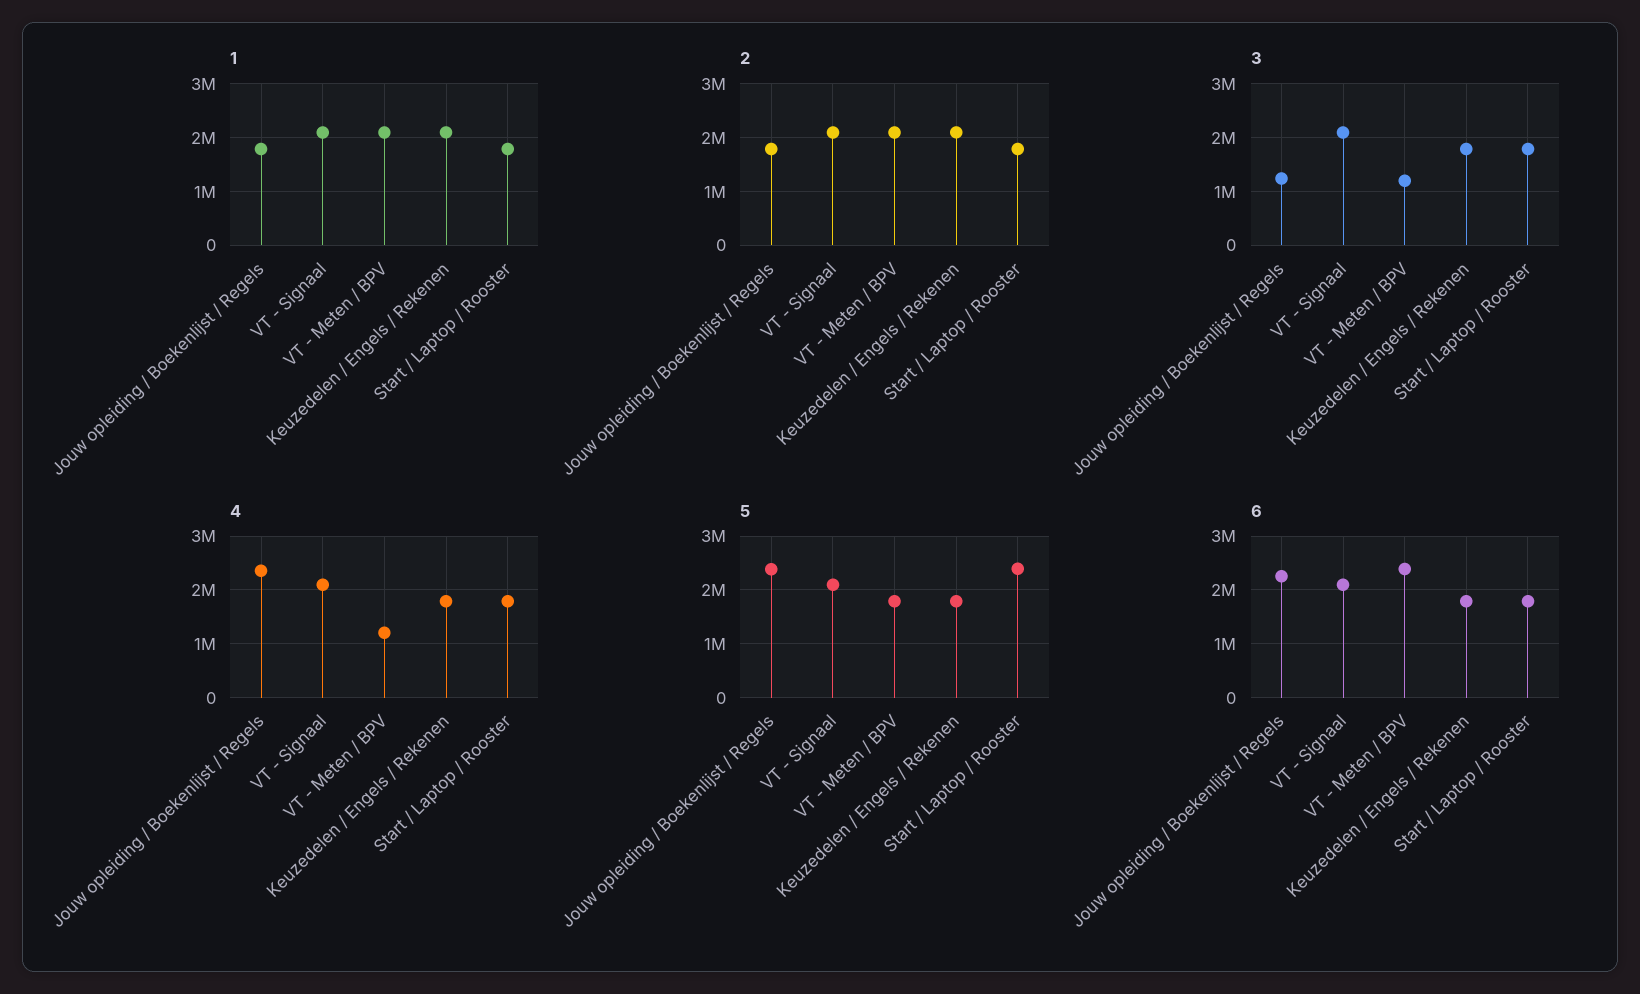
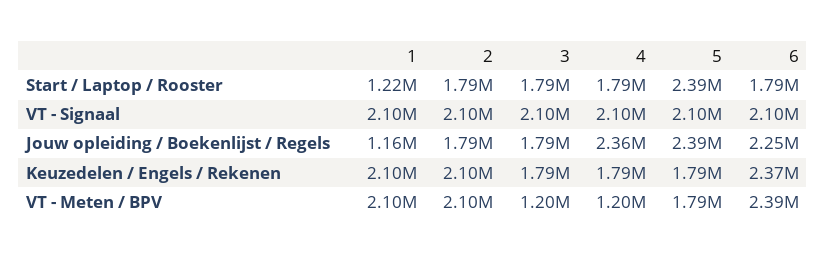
1, Jouw opleiding / Boekenlijst / Regels: 1800000 -> 1160000
1, Start / Laptop / Rooster: 1800000 -> 1220000
3, Jouw opleiding / Boekenlijst / Regels: 1200000 -> 1790000
6, Keuzedelen / Engels / Rekenen: 1800000 -> 2370000

